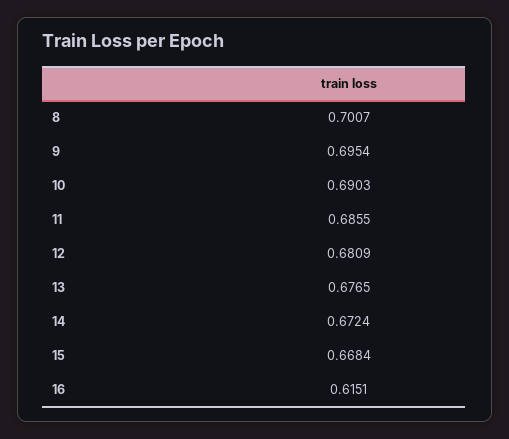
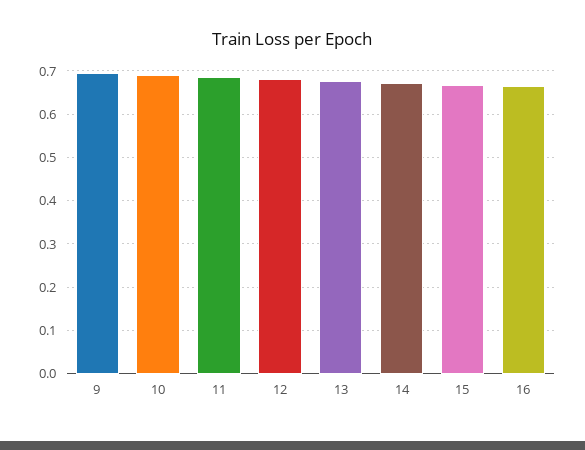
8: 0.7007 -> none
16: 0.6151 -> 0.66

